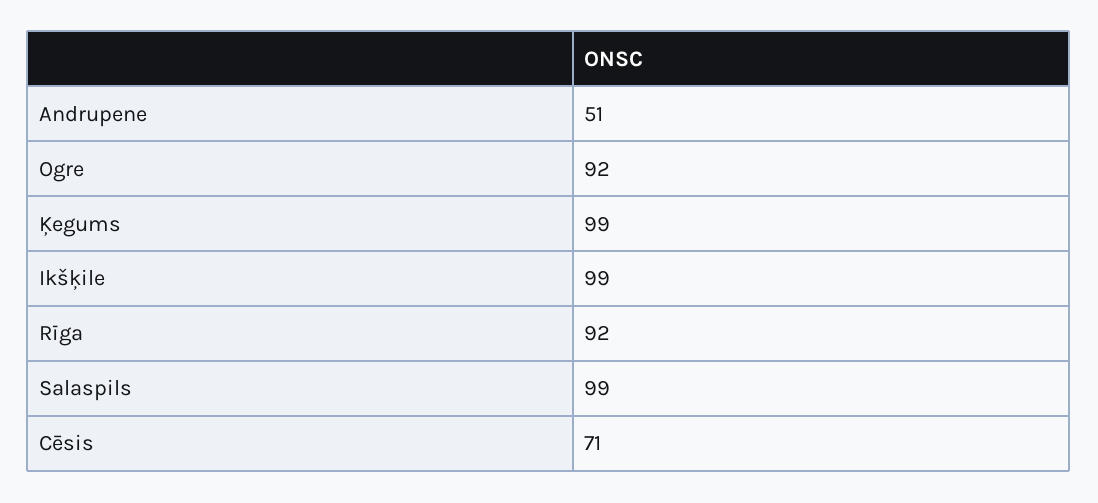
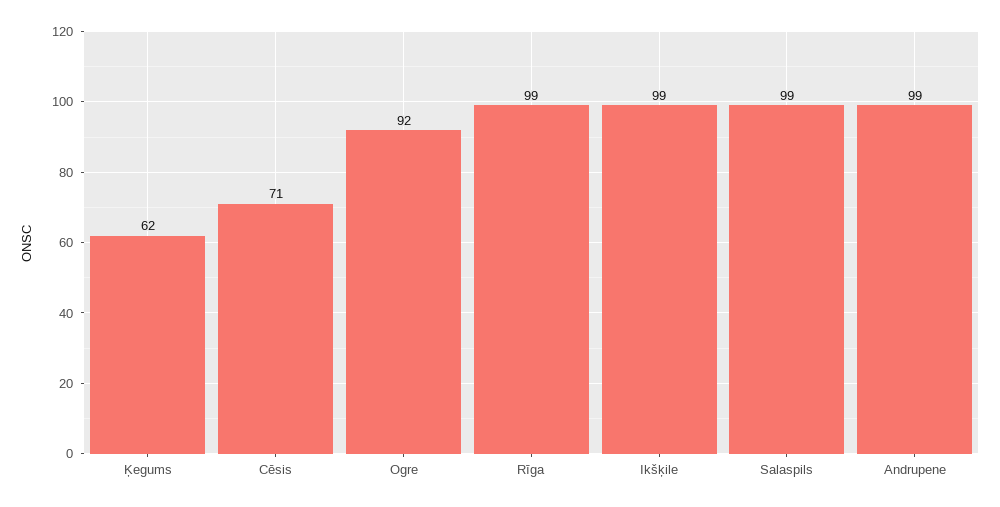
Andrupene: 51 -> 99
Ķegums: 99 -> 62
Rīga: 92 -> 99

